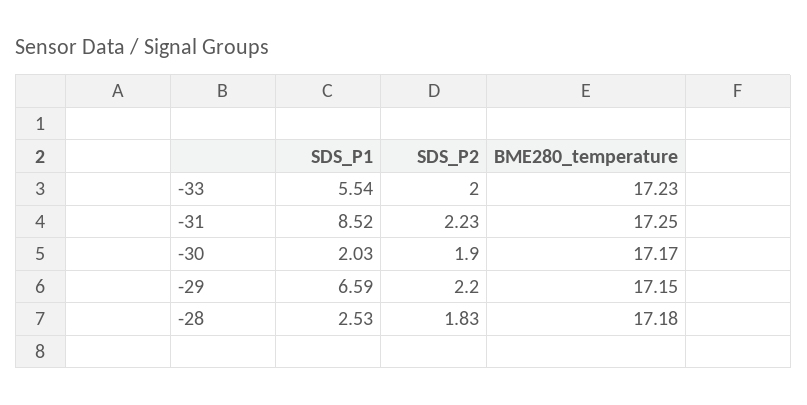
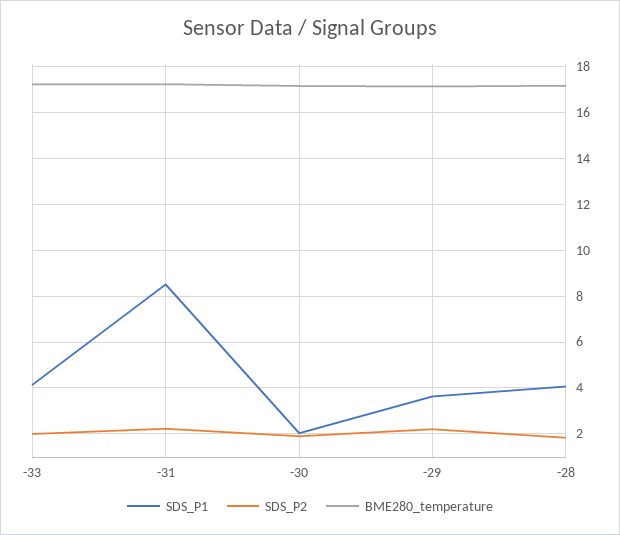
SDS_P1, -33: 5.54 -> 4
SDS_P1, -29: 6.59 -> 3.5
SDS_P1, -28: 2.53 -> 4

